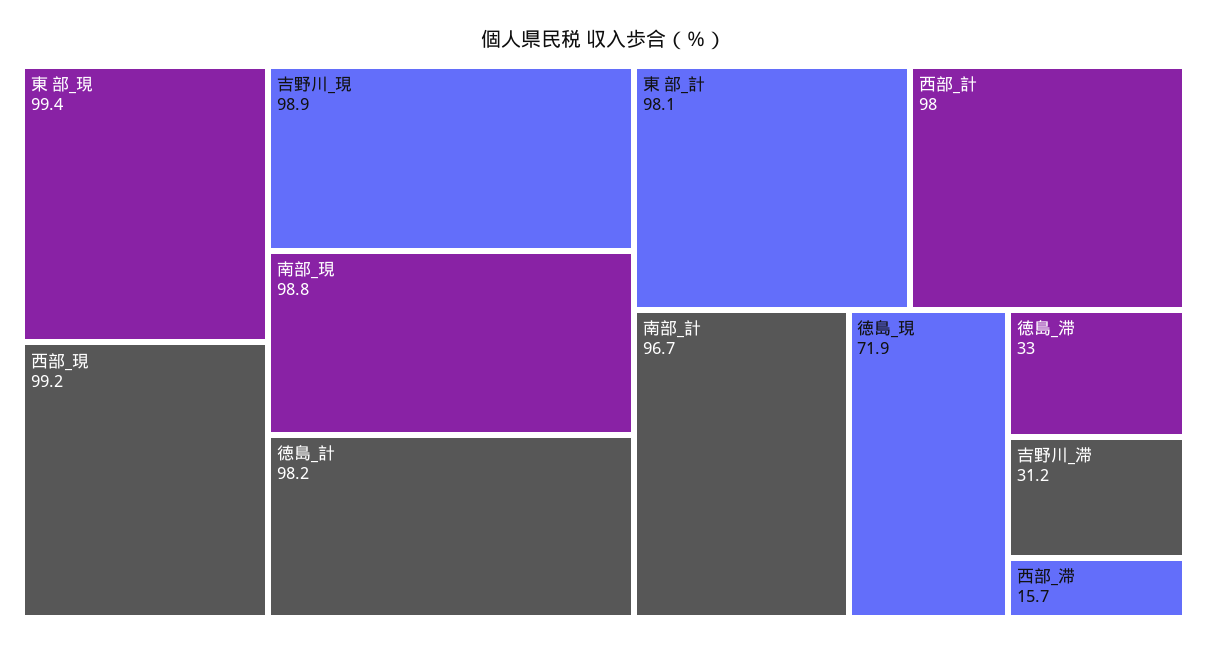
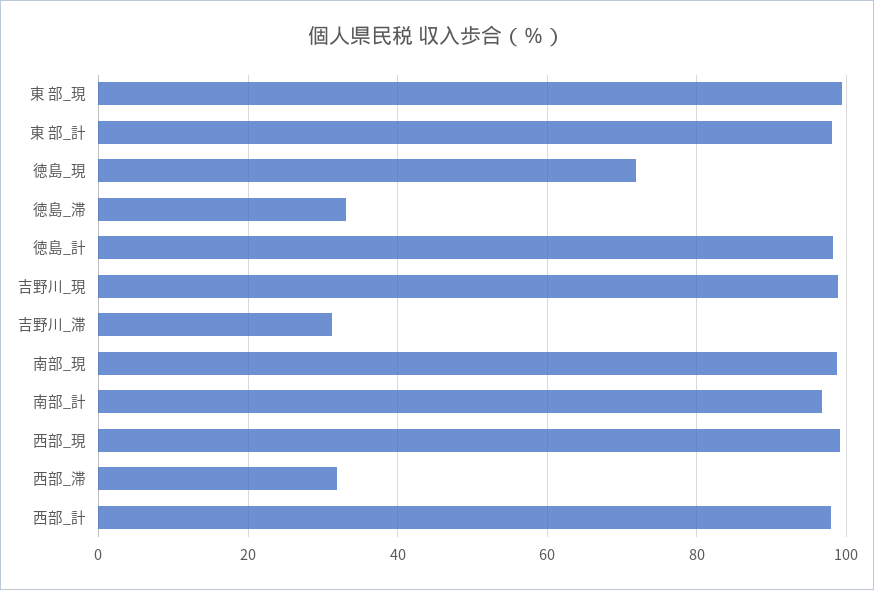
西部_滞: 15.7 -> 32

